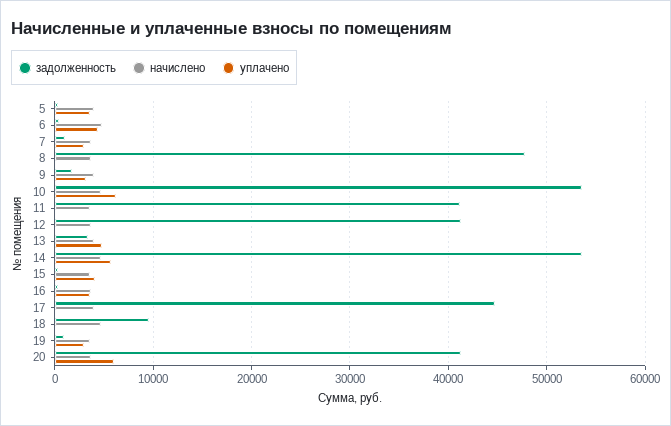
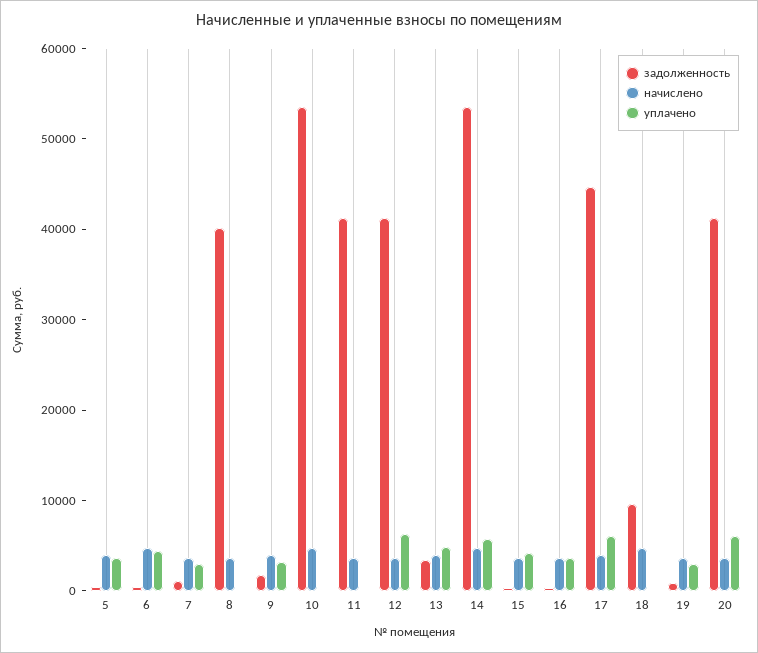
задолженность, 8: 48000 -> 40000
уплачено, 10: 6000 -> 0
уплачено, 12: 0 -> 6000
уплачено, 17: 0 -> 6000

